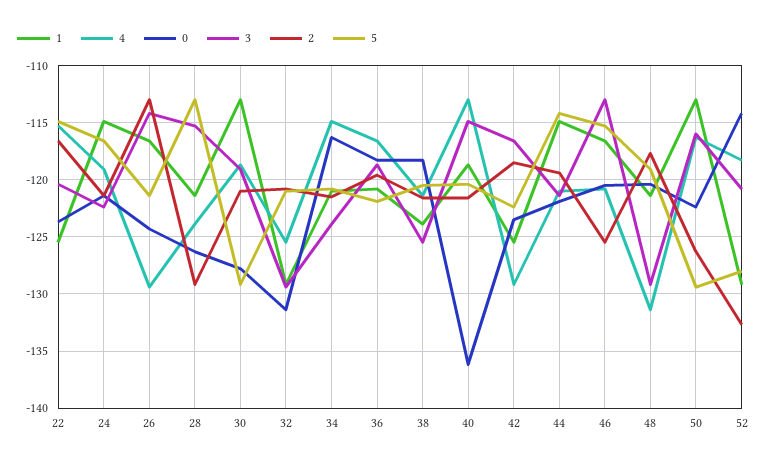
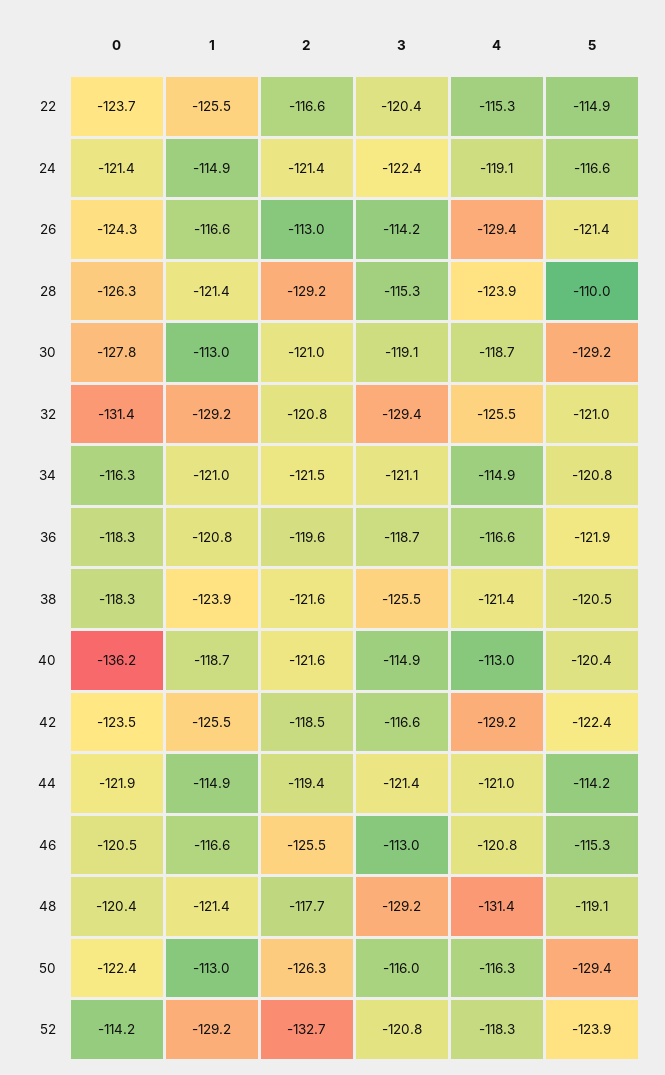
5, 28: -113 -> -110
3, 34: -124 -> -121.1
5, 52: -128 -> -123.9

